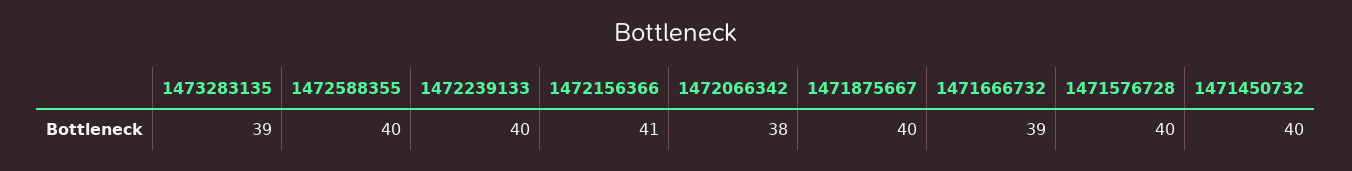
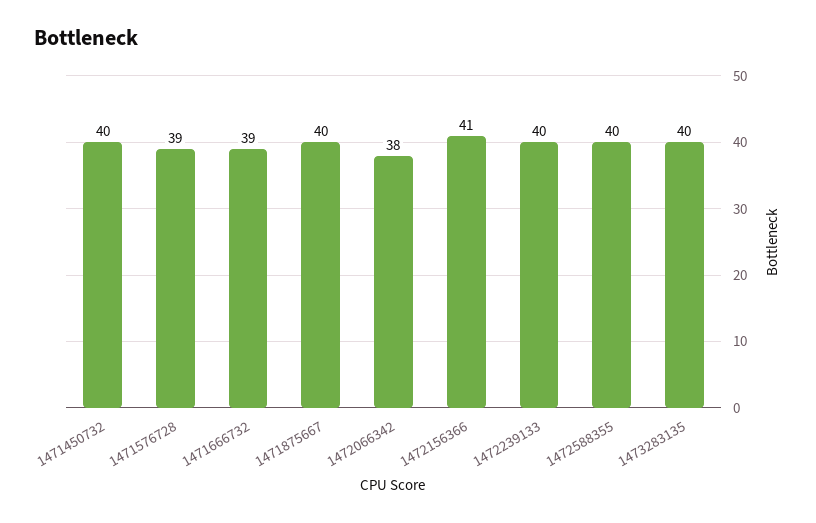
1473283135: 39 -> 40
1471576728: 40 -> 39

